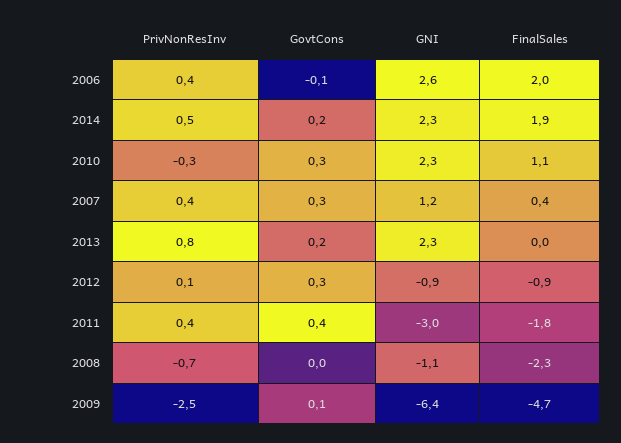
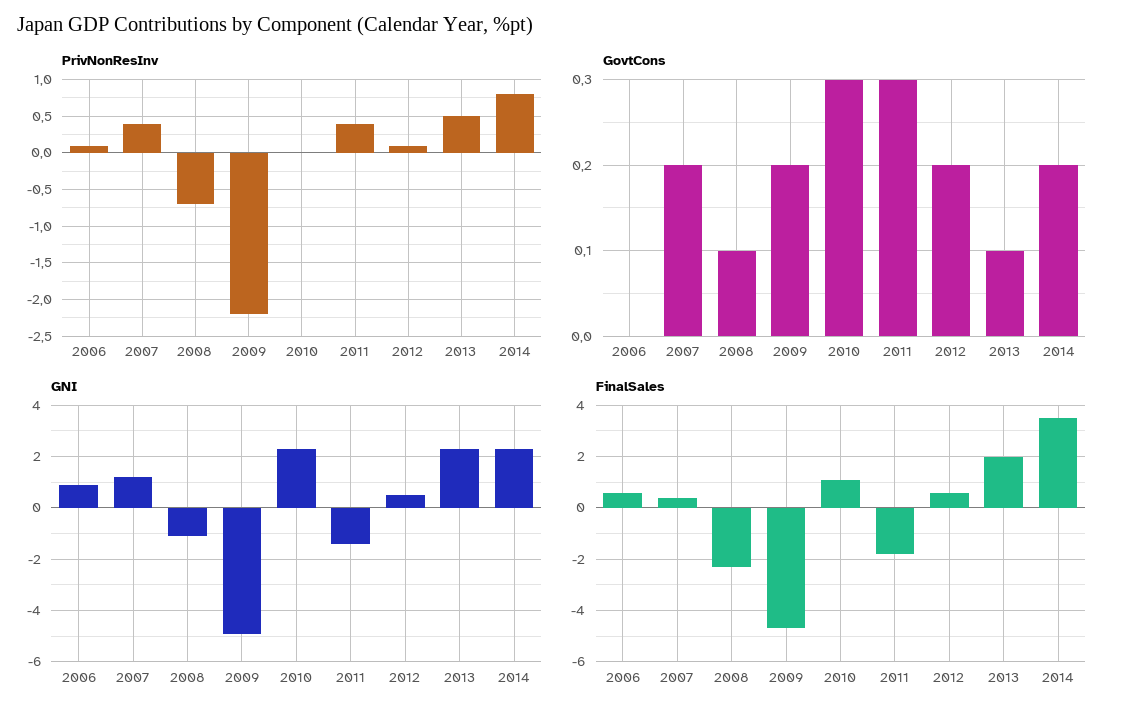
PrivNonResInv, 2006: 0.4 -> 0.1
GovtCons, 2006: -0.1 -> 0
GNI, 2006: 2.6 -> 1
FinalSales, 2006: 2 -> 0.5
PrivNonResInv, 2014: 0.5 -> 0.8
FinalSales, 2014: 1.9 -> 3.5
PrivNonResInv, 2010: -0.3 -> 0
GovtCons, 2007: 0.3 -> 0.2
PrivNonResInv, 2013: 0.8 -> 0.5
GovtCons, 2013: 0.2 -> 0.1
FinalSales, 2013: 0 -> 2
GovtCons, 2012: 0.3 -> 0.2
GNI, 2012: -0.9 -> 0.5
FinalSales, 2012: -0.9 -> 0.5
GovtCons, 2011: 0.4 -> 0.3
GNI, 2011: -3 -> -1.5
GovtCons, 2008: 0 -> 0.1
PrivNonResInv, 2009: -2.5 -> -2.2
GovtCons, 2009: 0.1 -> 0.2
GNI, 2009: -6.4 -> -5

